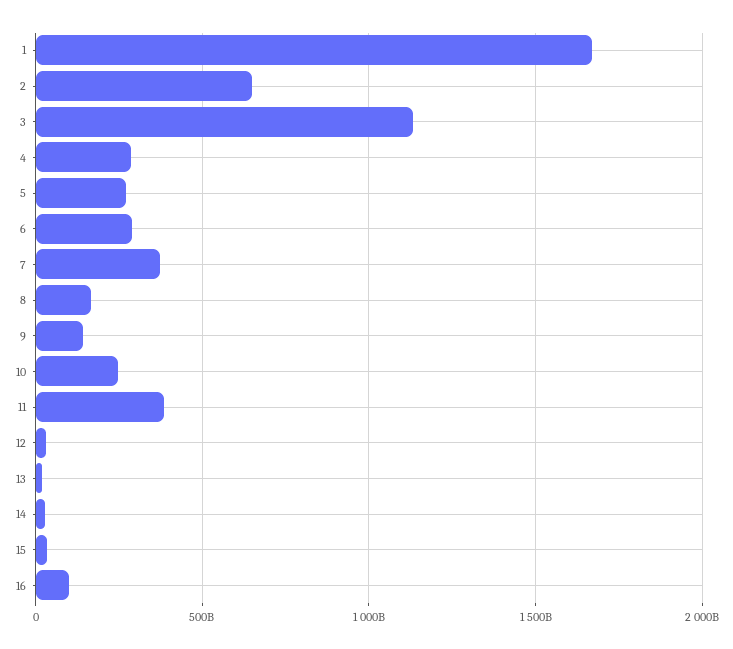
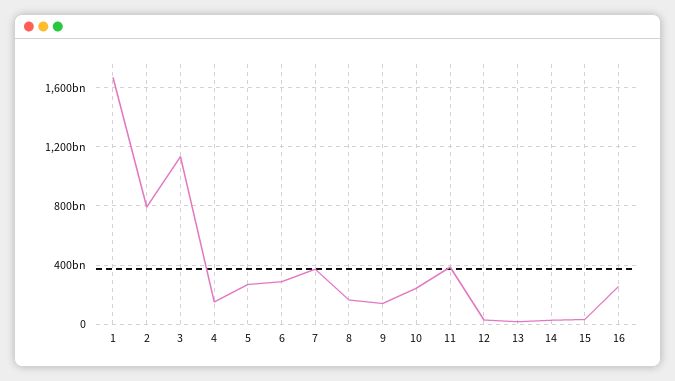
2: 650000000000 -> 800000000000
4: 300000000000 -> 150000000000
16: 100000000000 -> 250000000000

